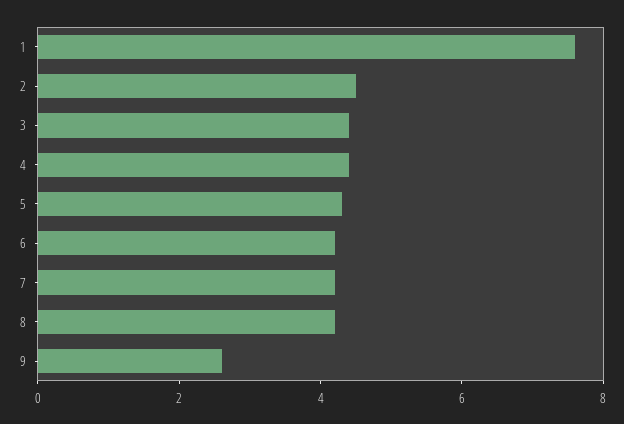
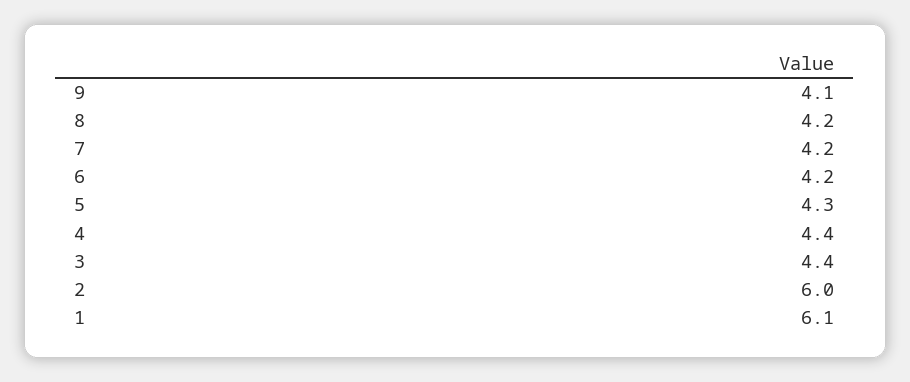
1: 7.5 -> 6.1
2: 4.5 -> 6
9: 2.5 -> 4.1

